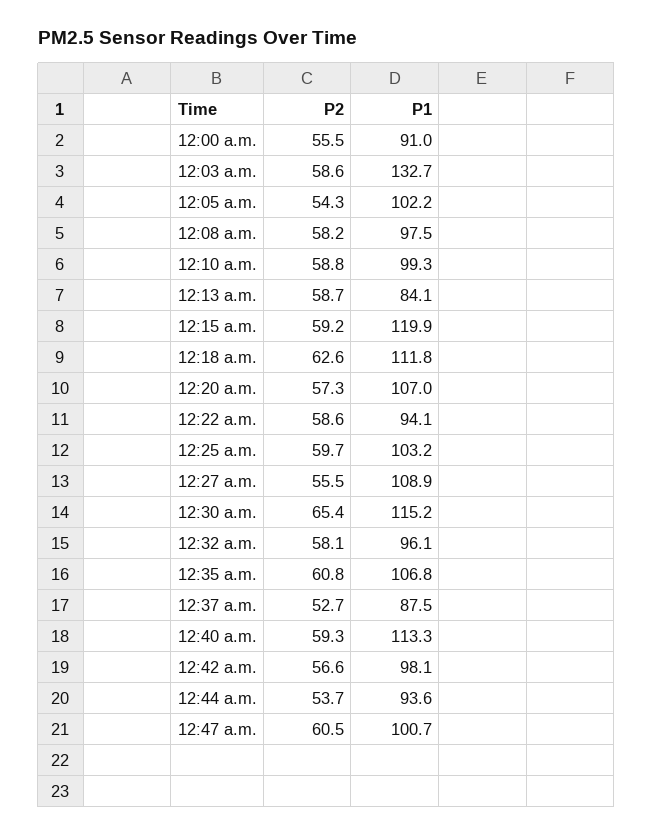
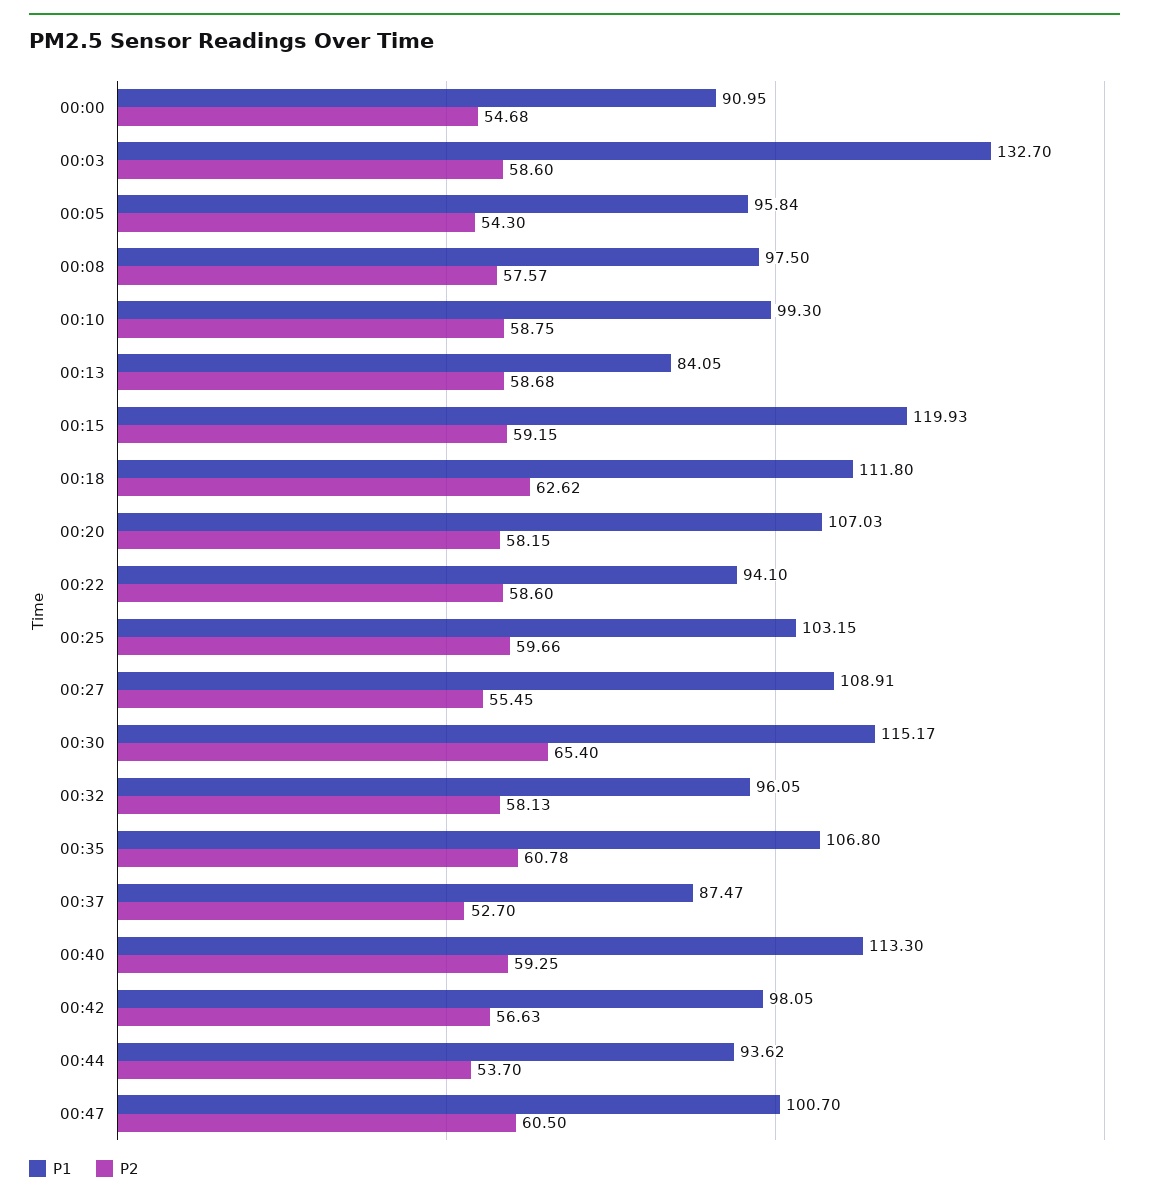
P2, 12:00 a.m.: 55.5 -> 54.68
P1, 12:05 a.m.: 102.2 -> 95.84
P2, 12:08 a.m.: 58.2 -> 57.57
P2, 12:20 a.m.: 57.3 -> 58.15

